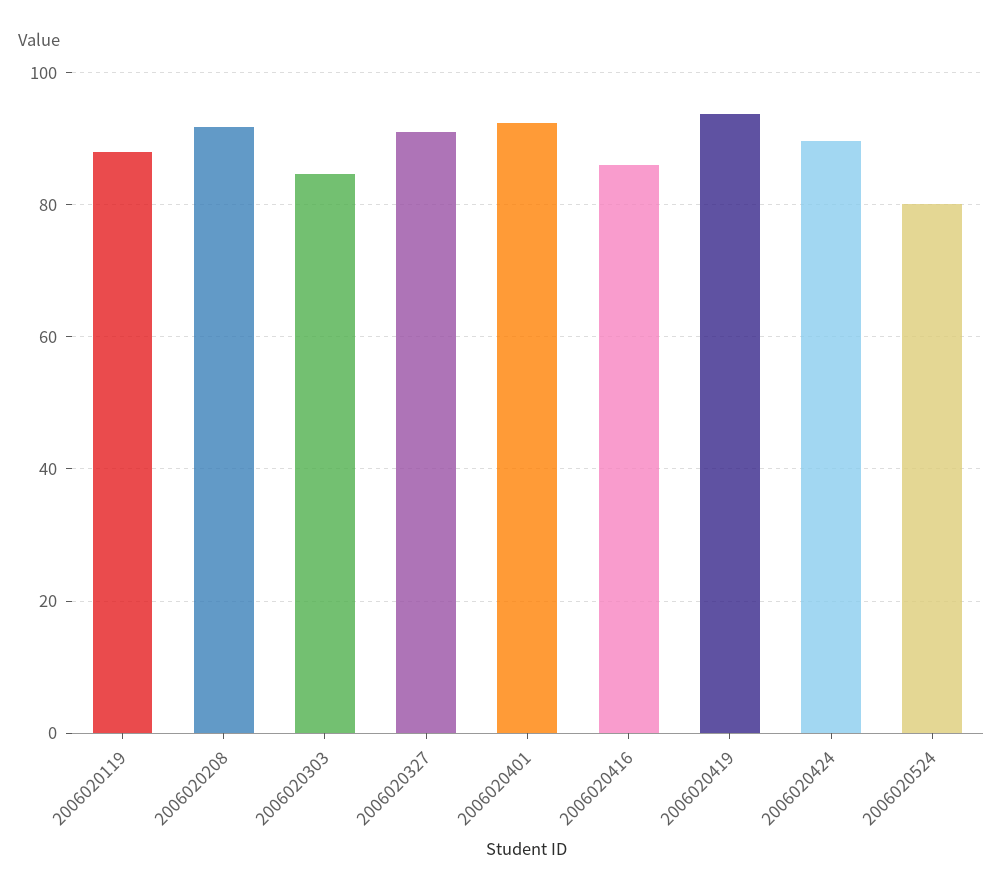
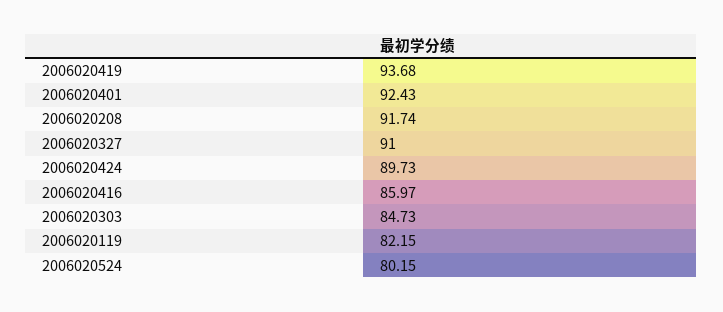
2006020119: 88 -> 82.15

